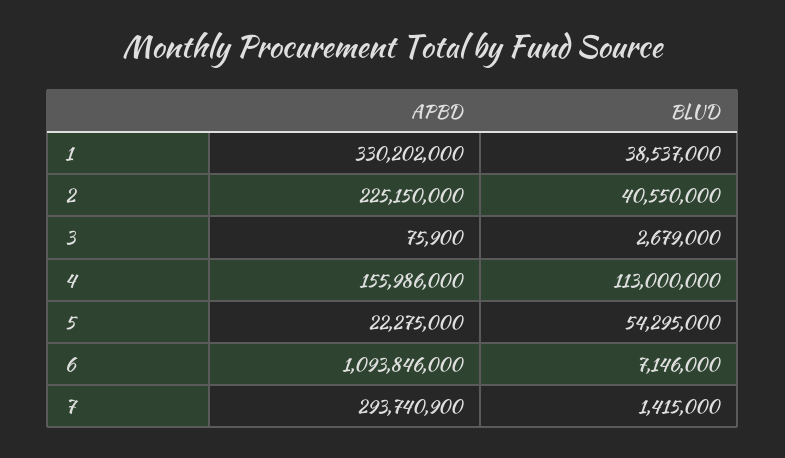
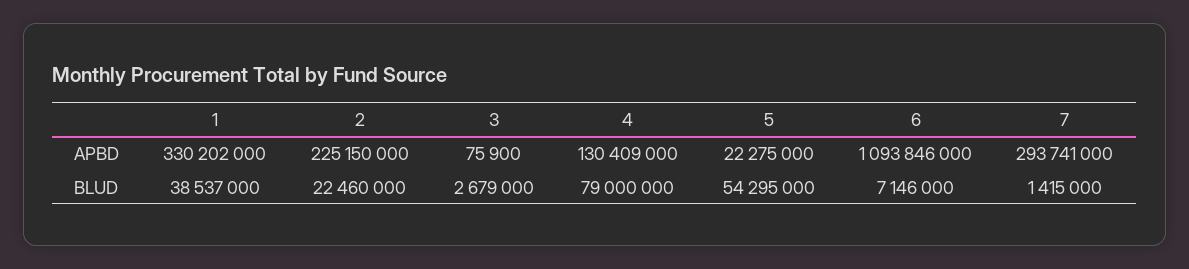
BLUD, 2: 40550000 -> 22460000
APBD, 4: 155986000 -> 130409000
BLUD, 4: 113000000 -> 79000000
APBD, 7: 293740900 -> 293741000

